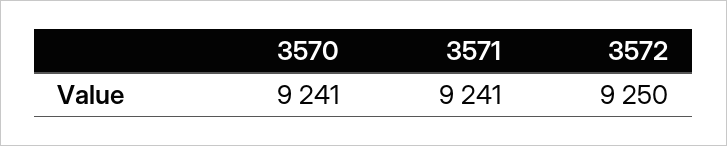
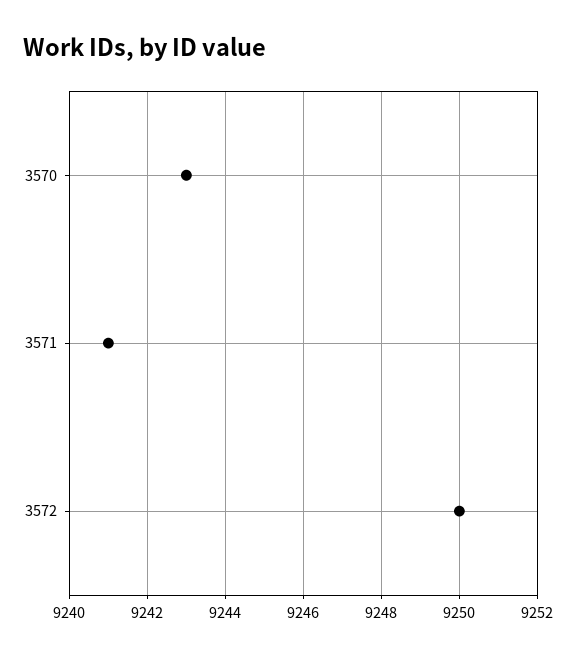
3570: 9241 -> 9243

